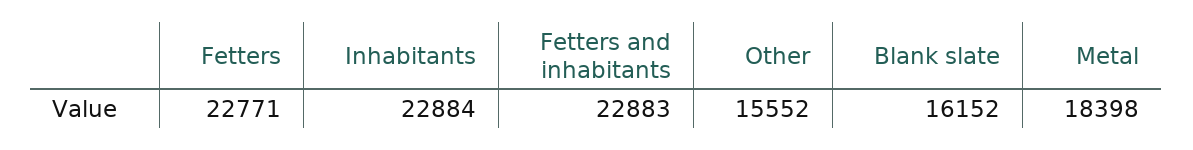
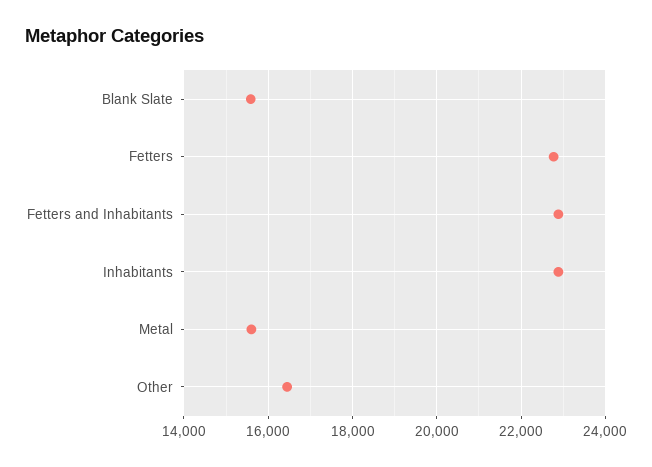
Other: 15552 -> 16400
Blank slate: 16152 -> 15600
Metal: 18398 -> 15600

